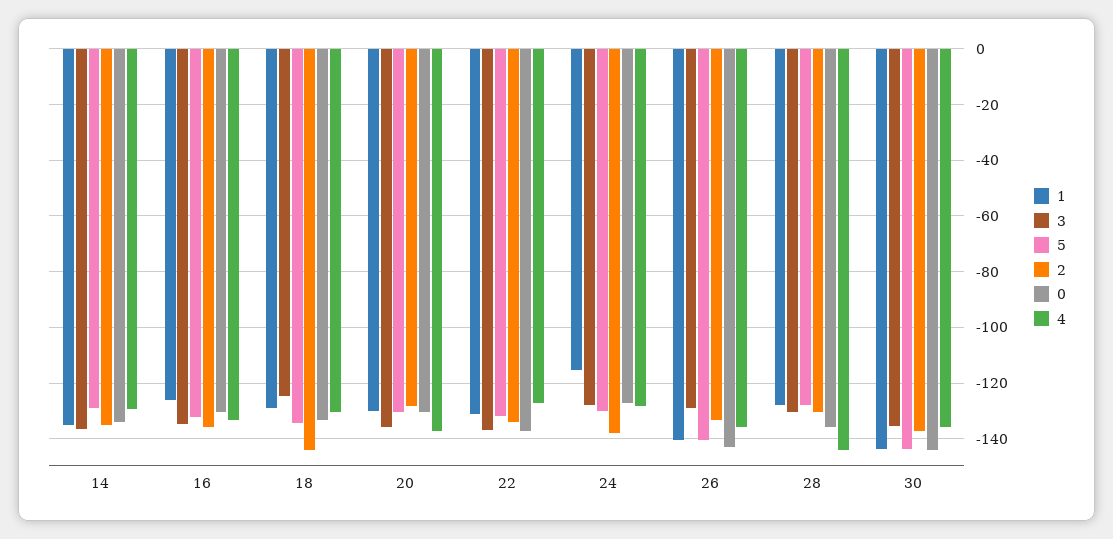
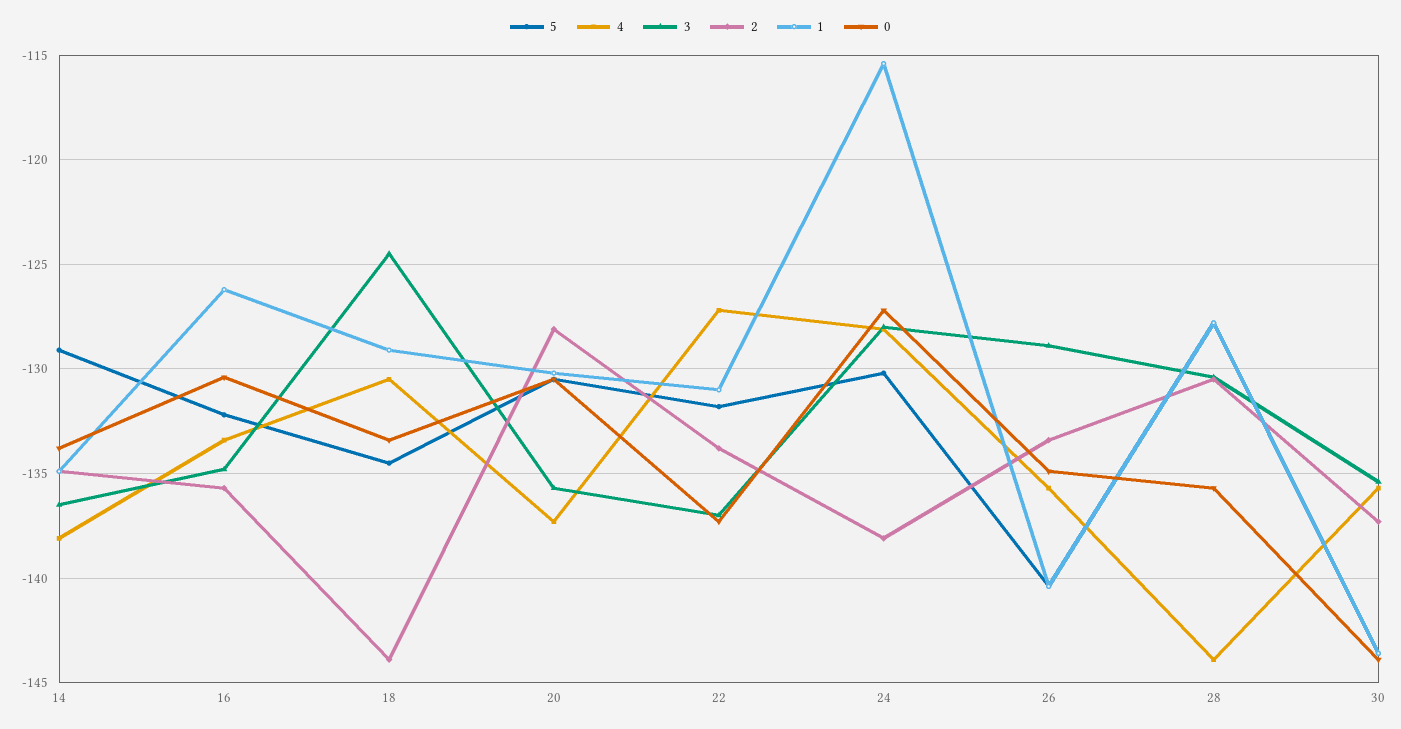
4, 14: -130 -> -138
0, 26: -142.5 -> -135

